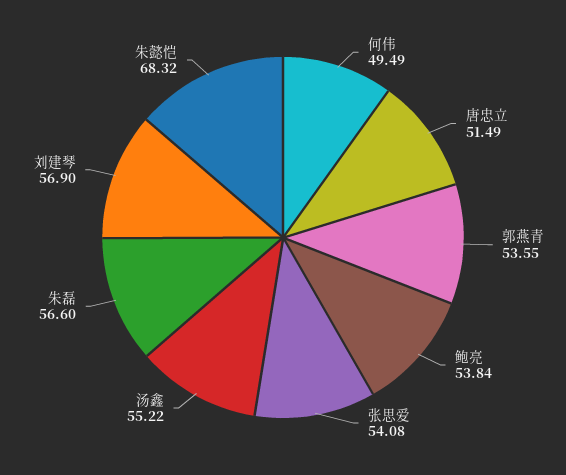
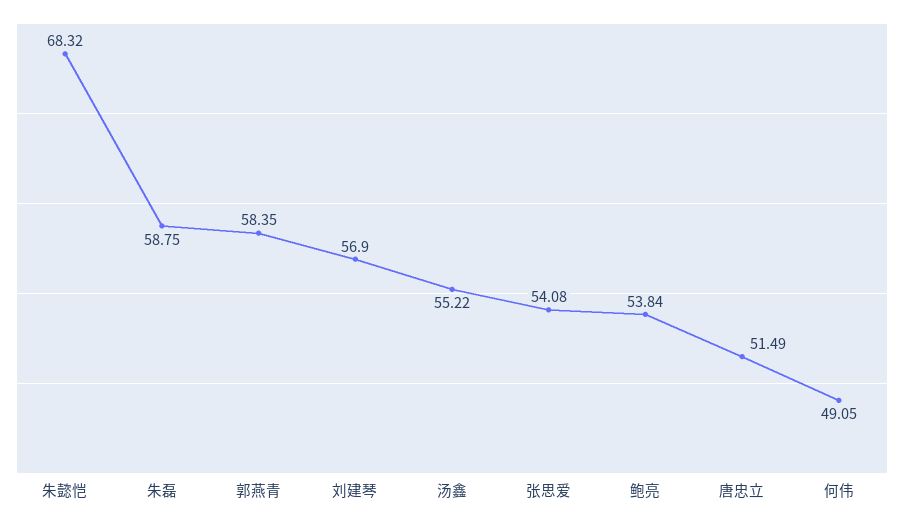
何伟: 49.49 -> 49.05
郭燕青: 53.55 -> 58.35
朱磊: 56.6 -> 58.75

